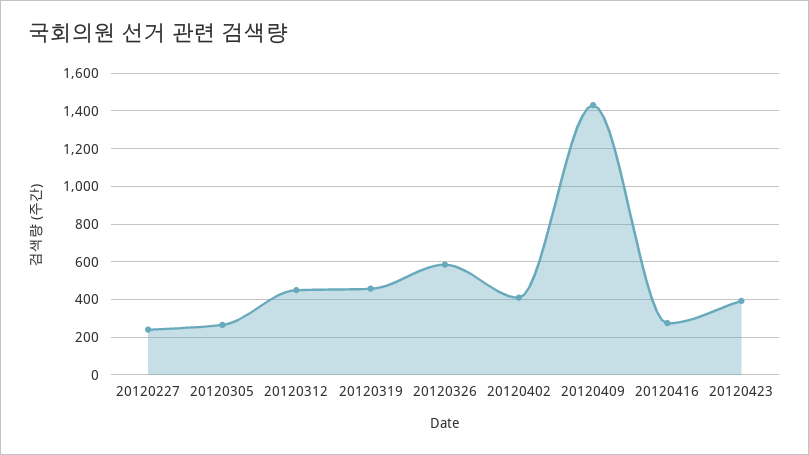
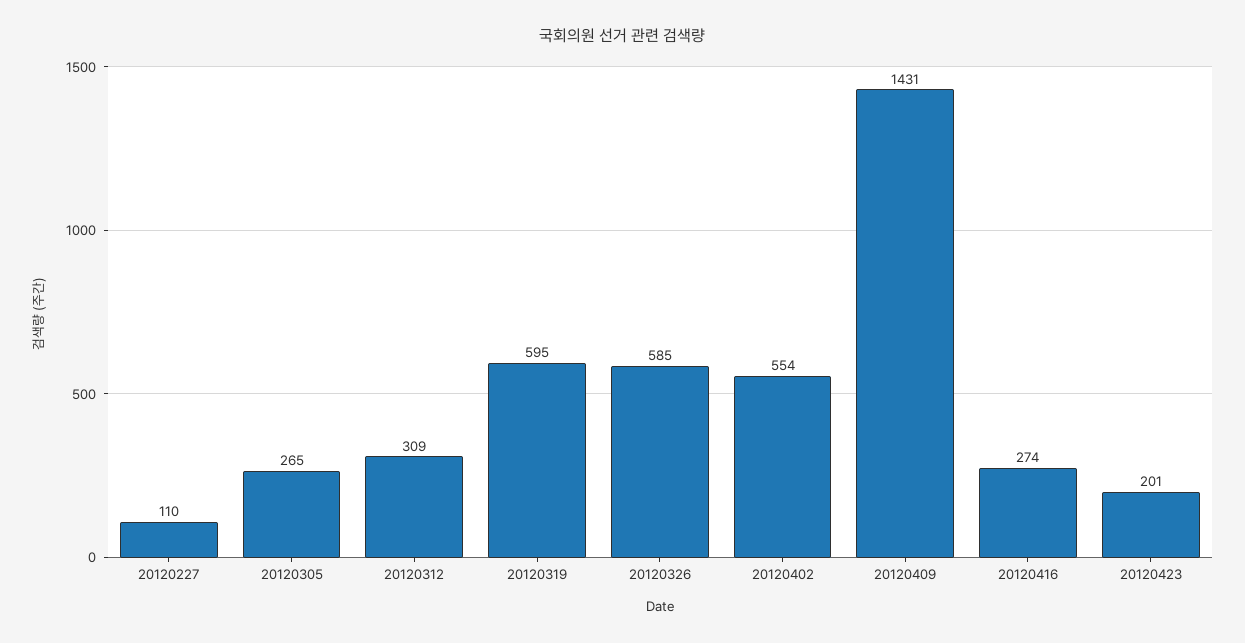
20120227: 250 -> 110
20120312: 450 -> 309
20120319: 450 -> 595
20120402: 400 -> 554
20120423: 400 -> 201

